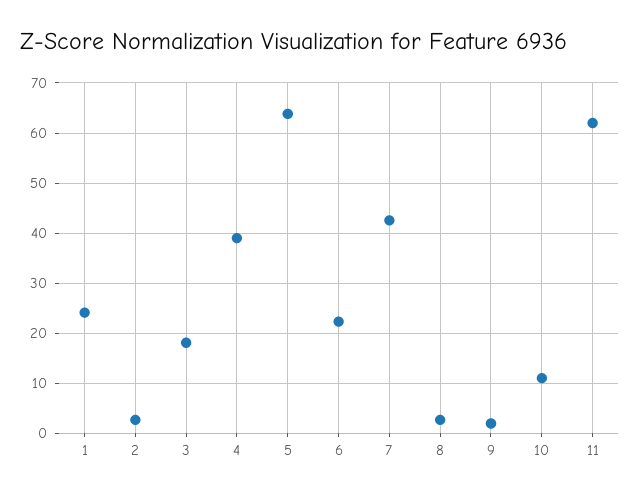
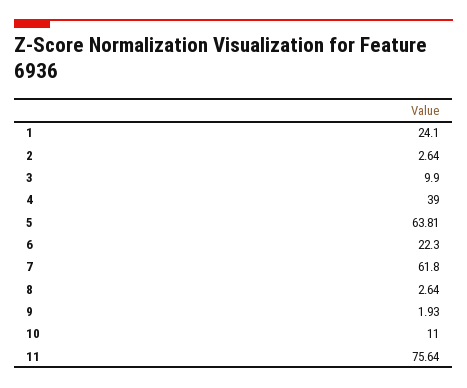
3: 18 -> 9.9
7: 42 -> 61.8
11: 62 -> 75.64

